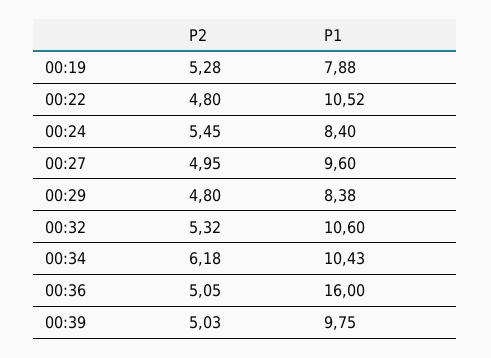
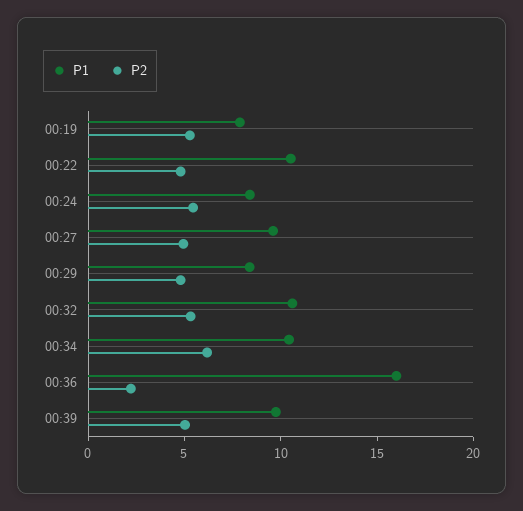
P2, 00:36: 5.05 -> 2

